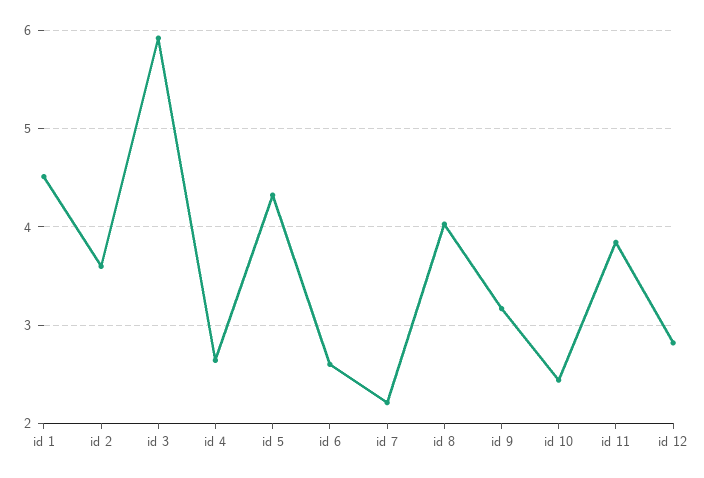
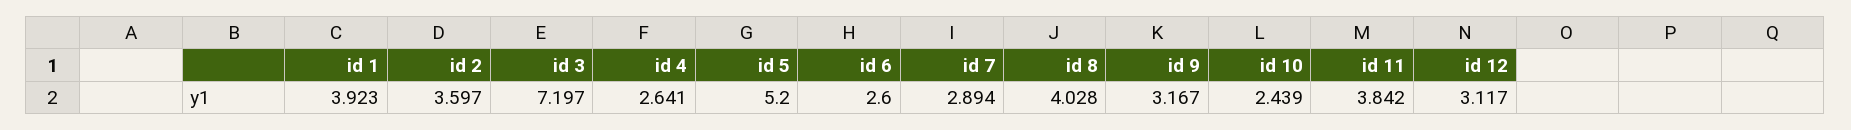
id 1: 4.5 -> 3.923
id 3: 5.9 -> 7.197
id 5: 4.3 -> 5.2
id 7: 2.2 -> 2.894
id 12: 2.8 -> 3.117

